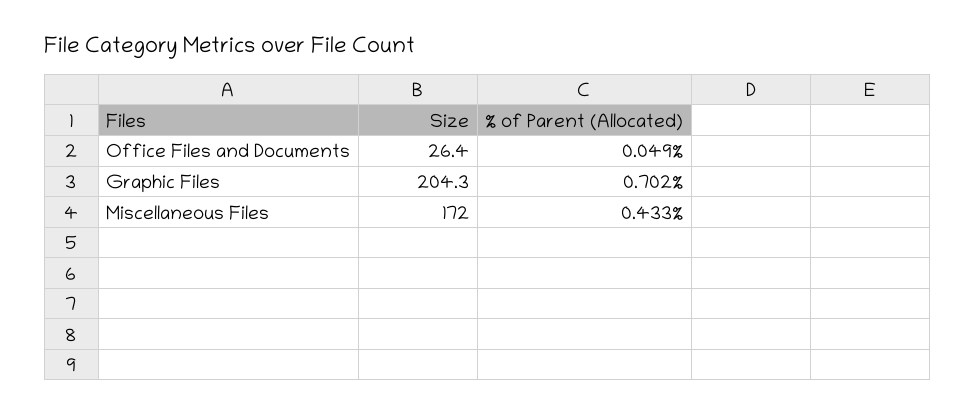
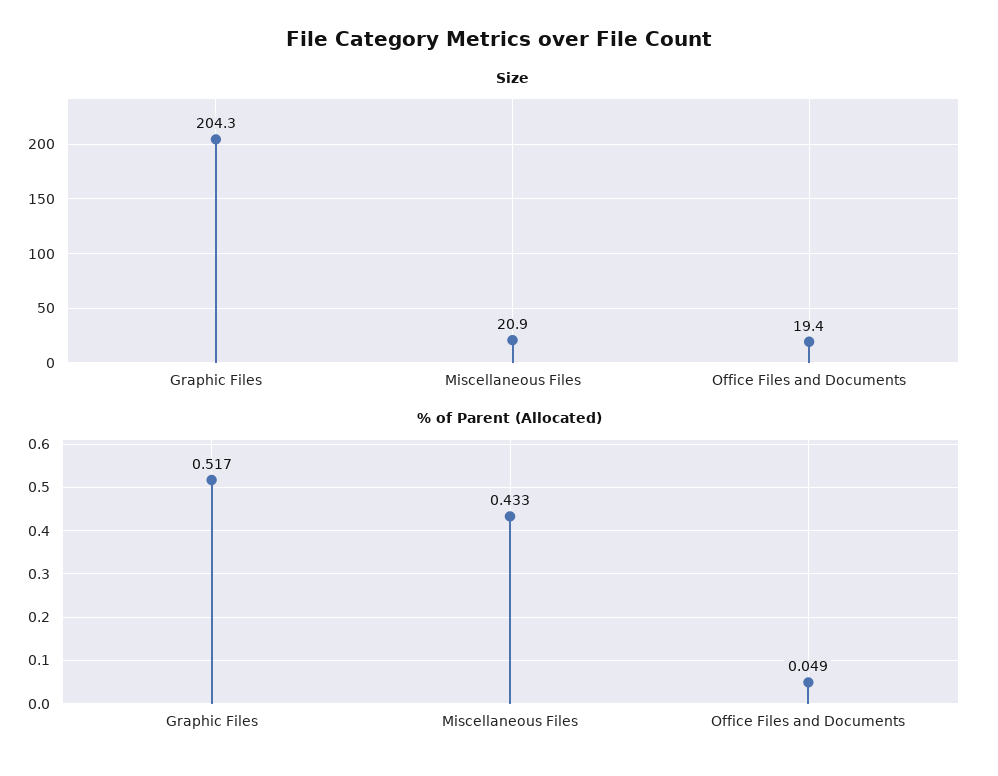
Size, Office Files and Documents: 26.4 -> 19.4
% of Parent (Allocated), Graphic Files: 0.702 -> 0.517
Size, Miscellaneous Files: 172 -> 20.9

